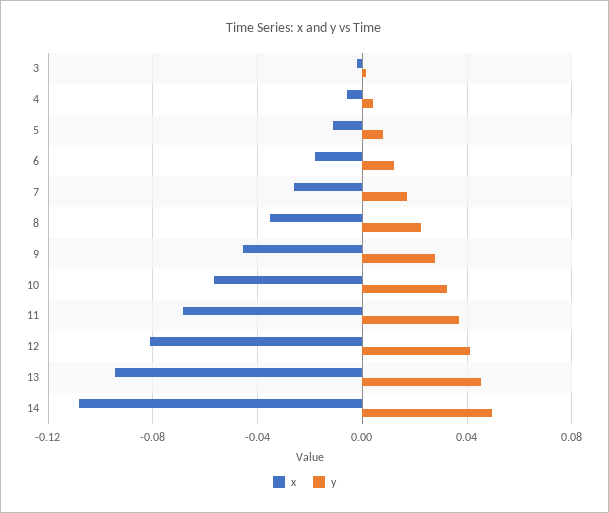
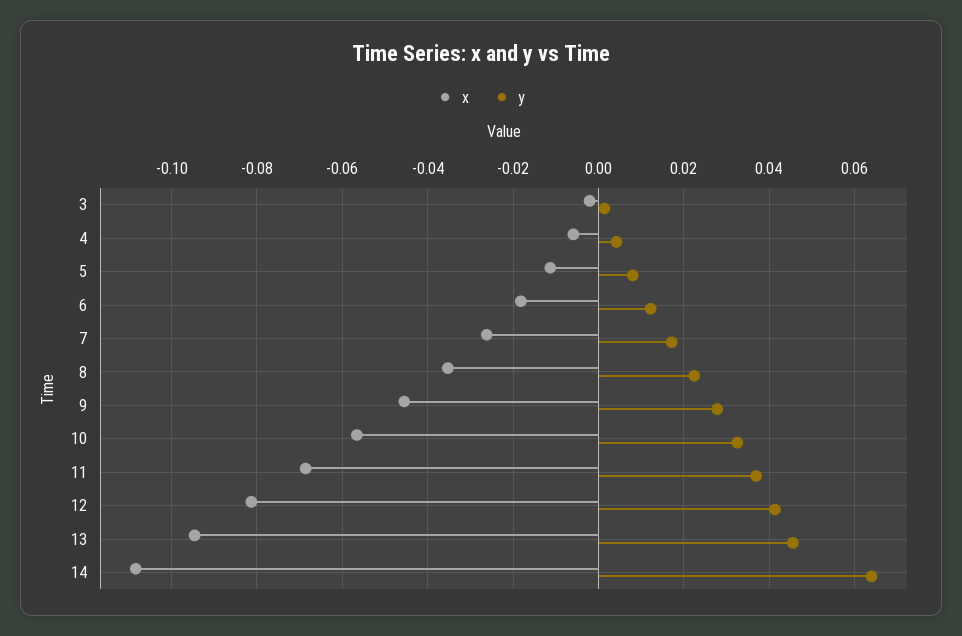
y, 14: 0.05 -> 0.064

